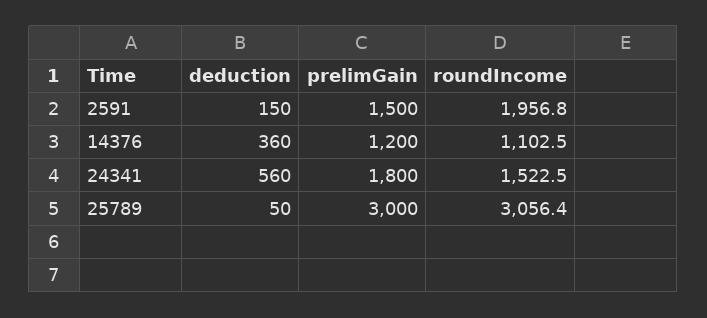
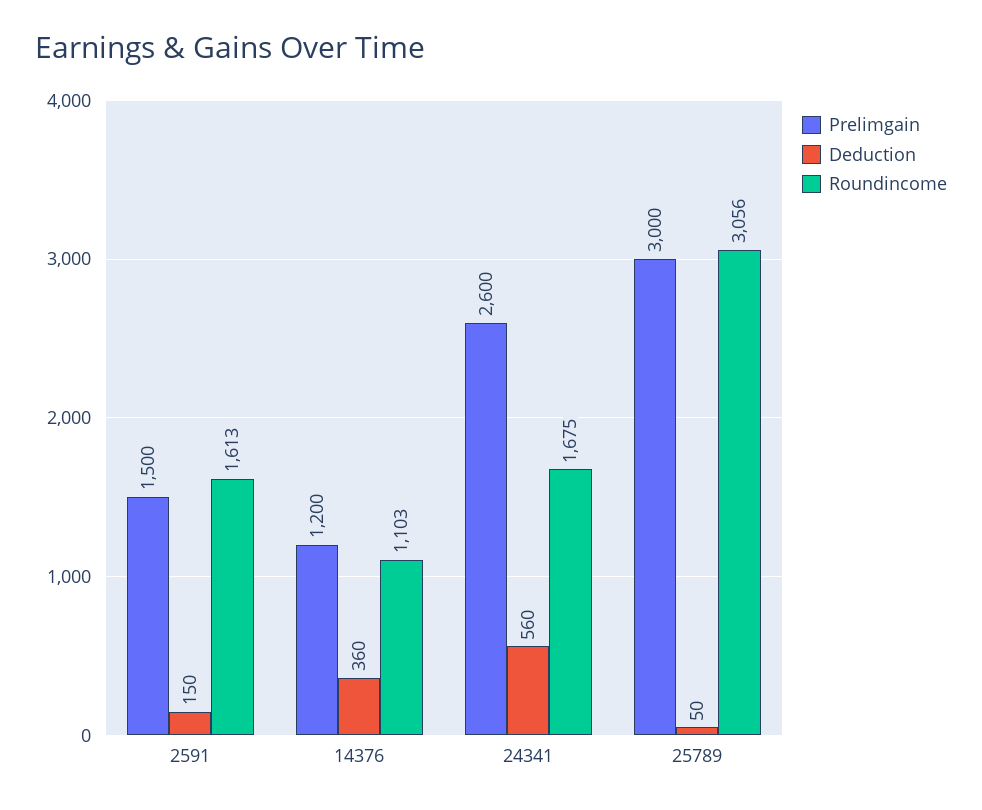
roundIncome, 2591: 1956.8 -> 1613
prelimGain, 24341: 1800 -> 2600
roundIncome, 24341: 1522.5 -> 1675

